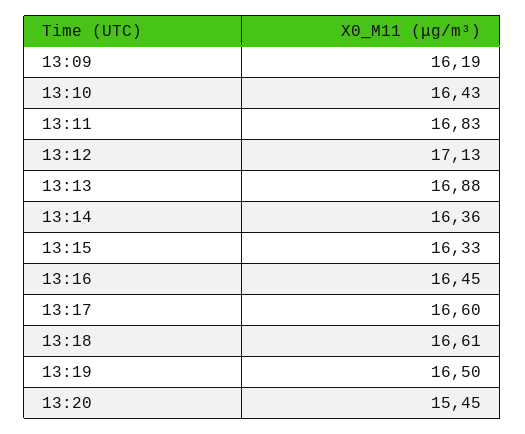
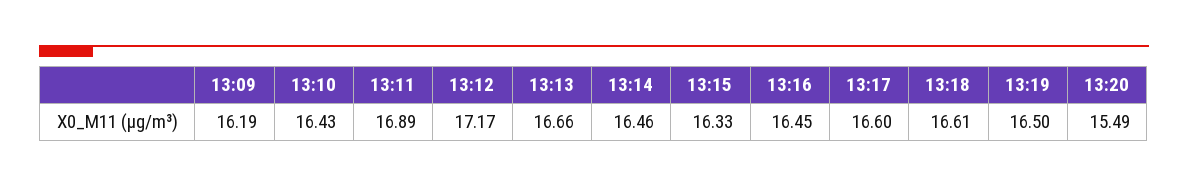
13:11: 16.83 -> 16.89
13:12: 17.13 -> 17.17
13:13: 16.88 -> 16.66
13:14: 16.36 -> 16.46
13:20: 15.45 -> 15.49

